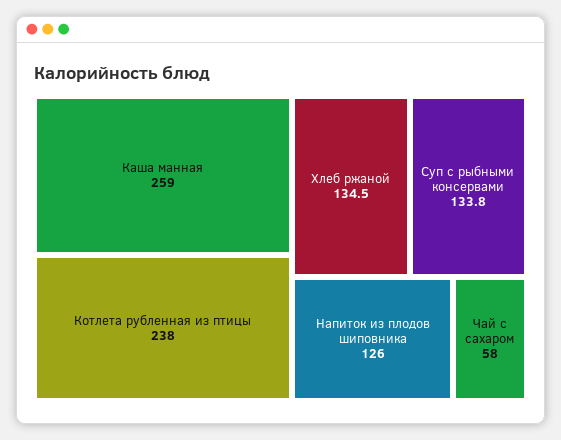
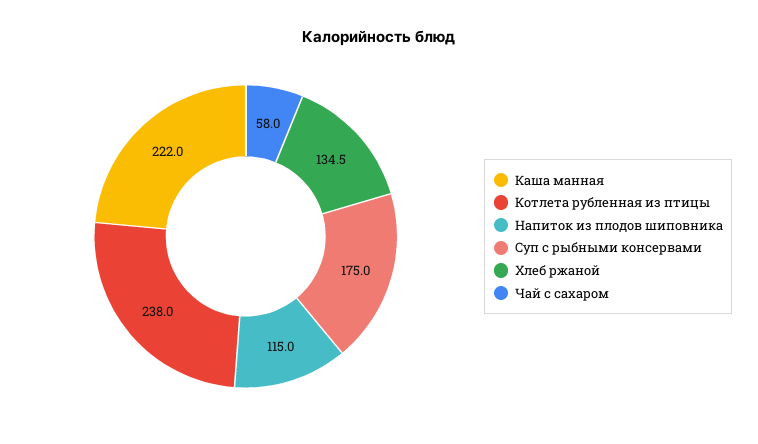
Каша манная: 259 -> 222
Суп с рыбными консервами: 133.8 -> 175
Напиток из плодов шиповника: 126 -> 115

